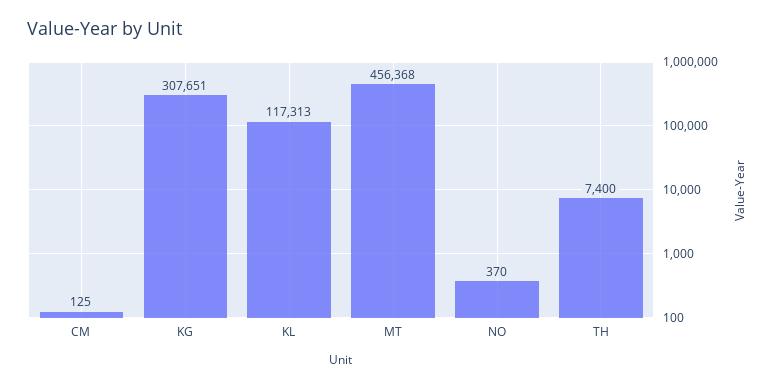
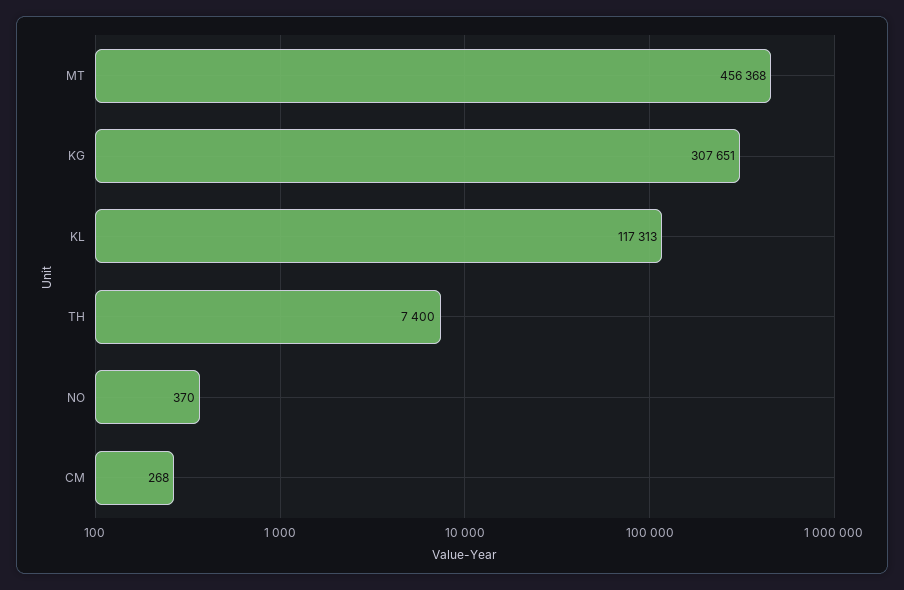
CM: 125 -> 268

